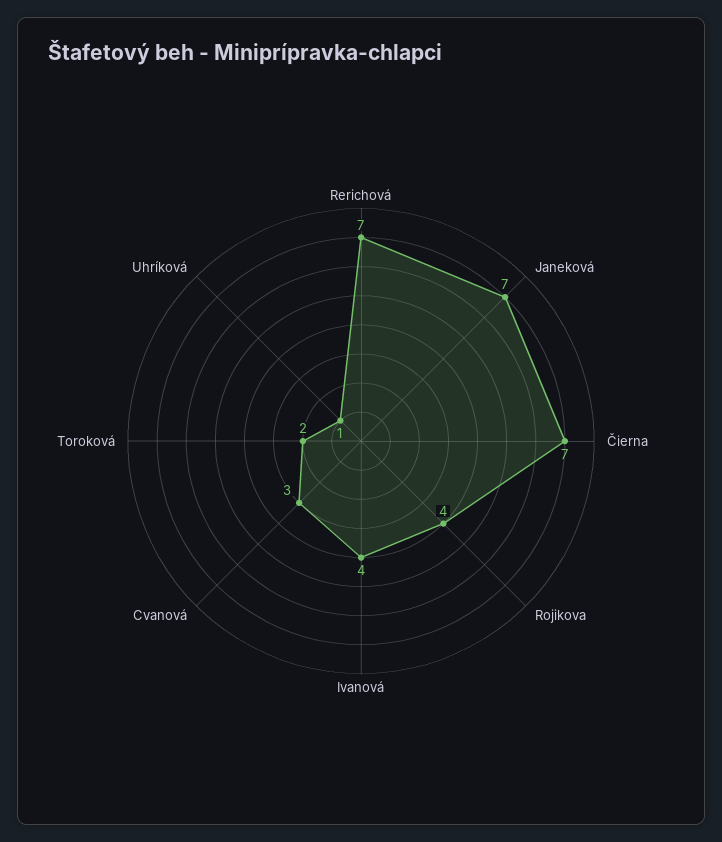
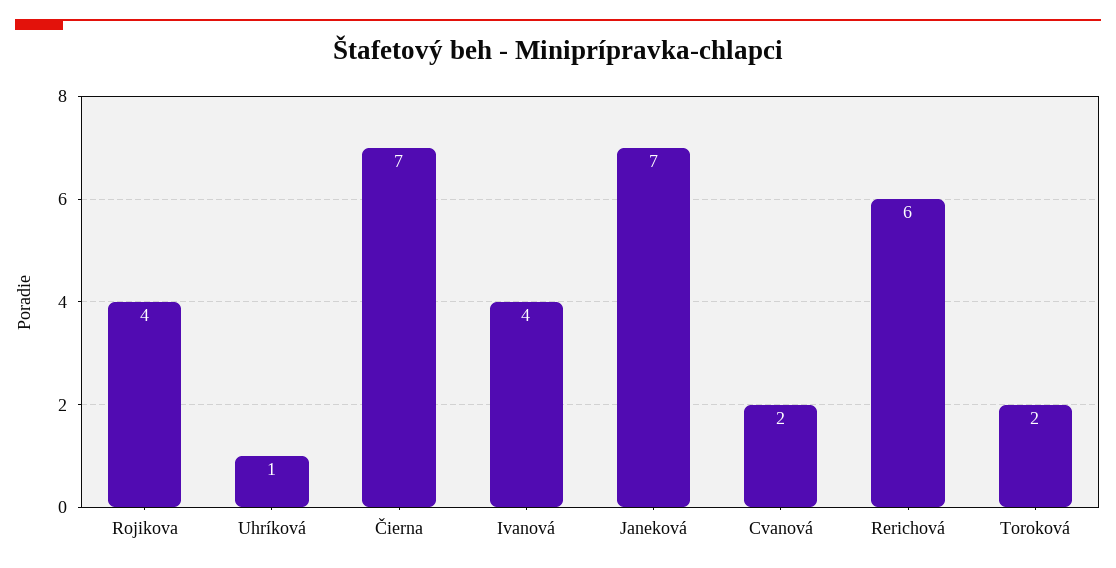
Rerichová: 7 -> 6
Cvanová: 3 -> 2

